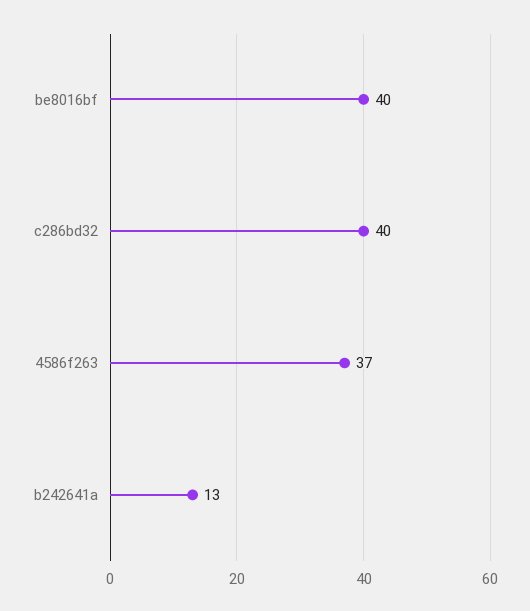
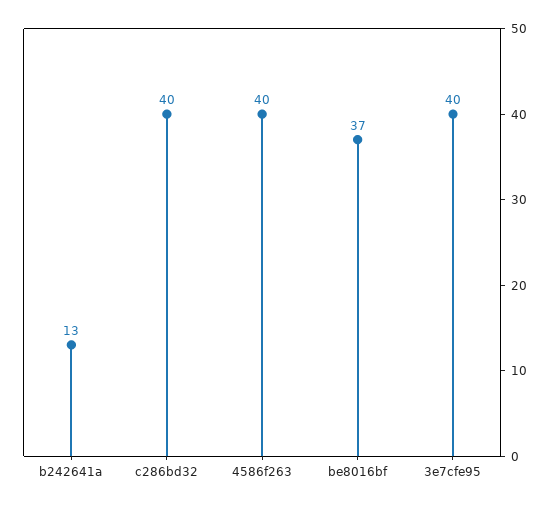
be8016bf: 40 -> 37
4586f263: 37 -> 40
3e7cfe95: none -> 40

